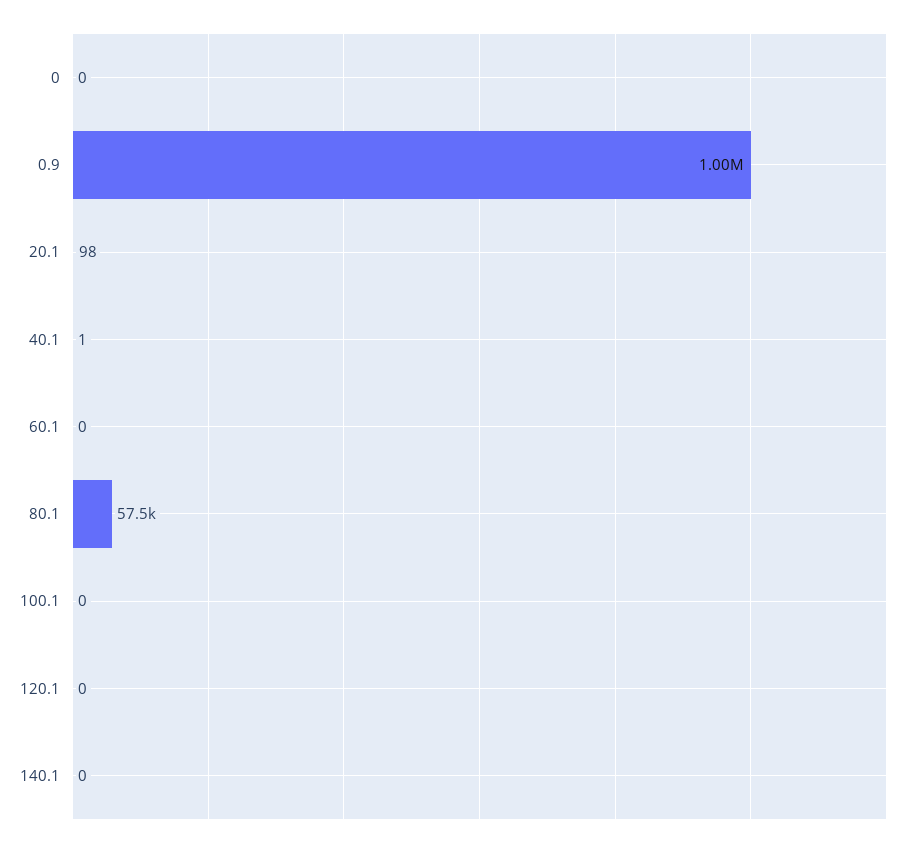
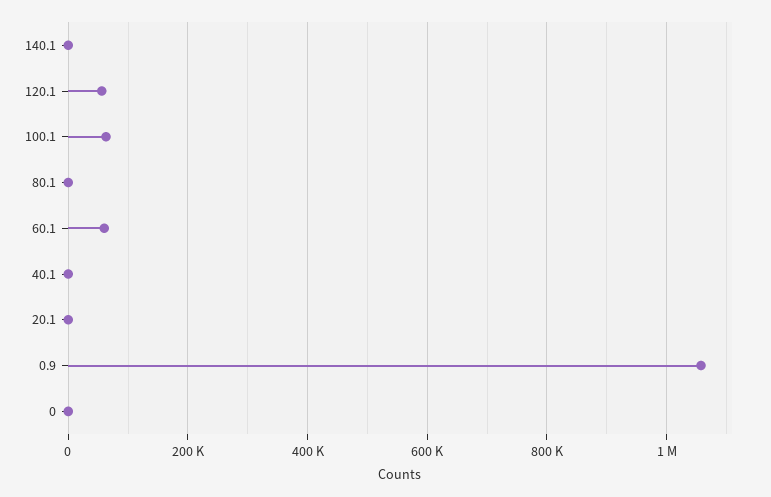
0.9: 1000000 -> 1060000
60.1: 0 -> 60000
80.1: 57500 -> 0
100.1: 0 -> 60000
120.1: 0 -> 60000

